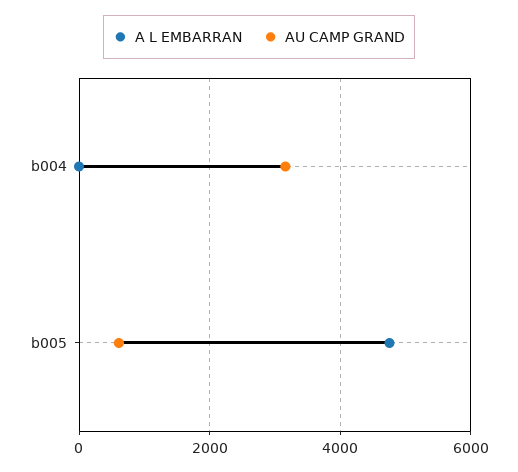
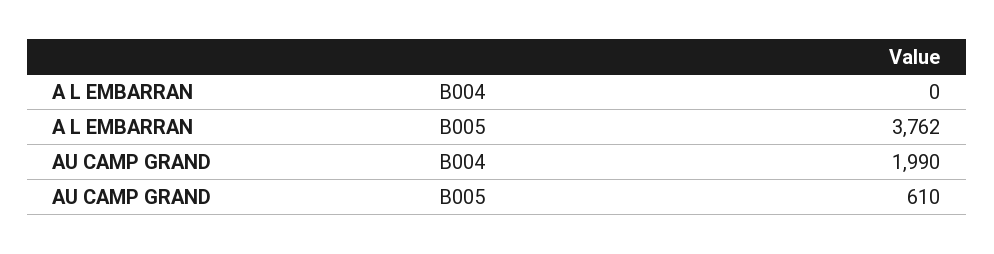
AU CAMP GRAND, b004: 3200 -> 1990
A L EMBARRAN, b005: 4800 -> 3762

